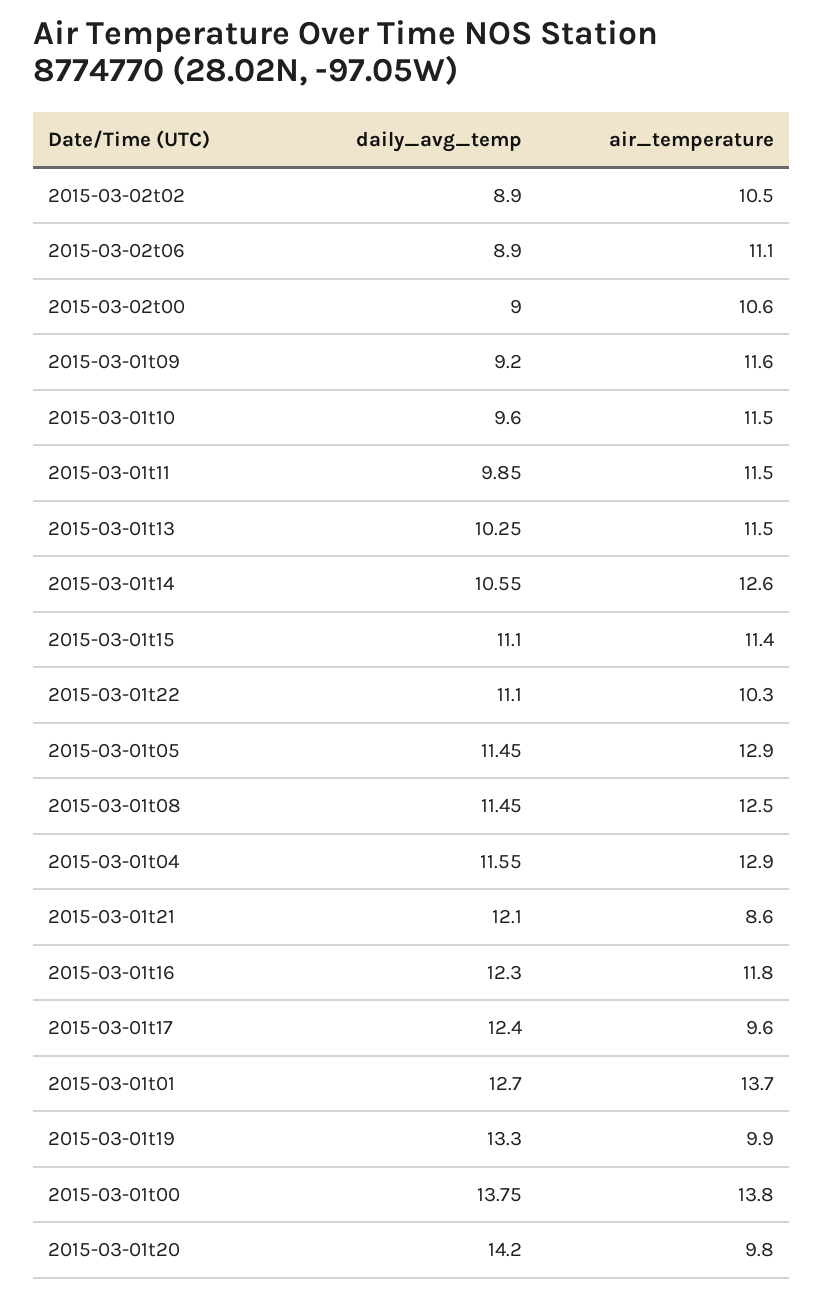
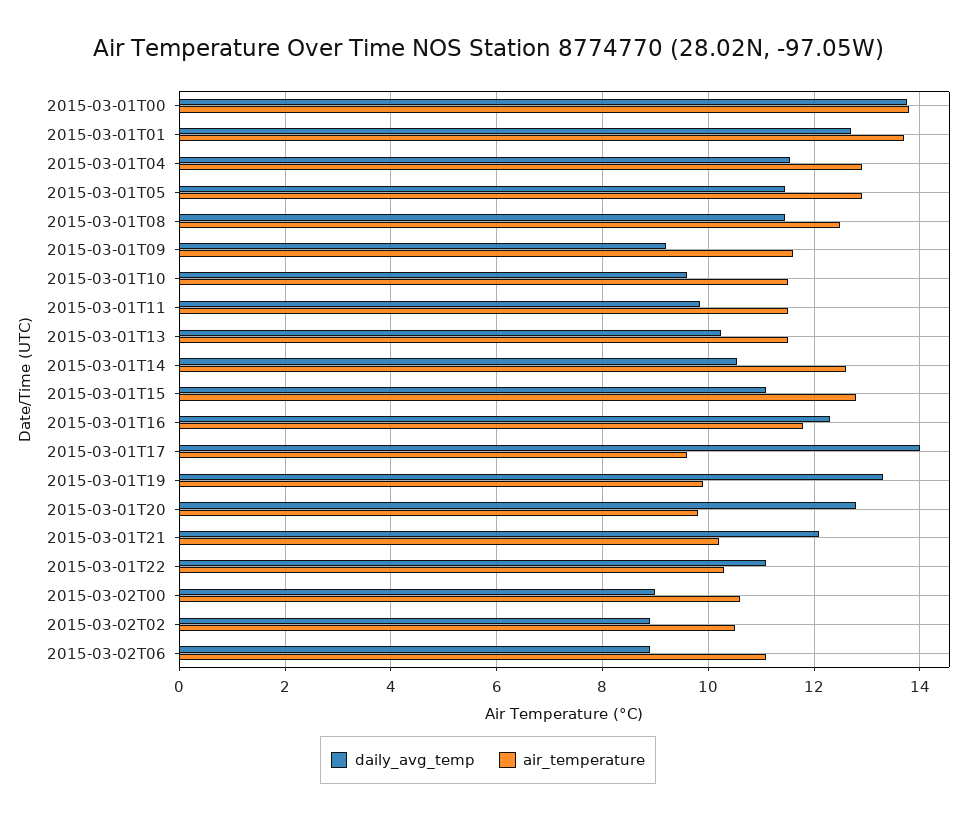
air_temperature, 2015-03-01t15: 11.4 -> 12.8
air_temperature, 2015-03-01t21: 8.6 -> 10.2
daily_avg_temp, 2015-03-01t17: 12.4 -> 14
daily_avg_temp, 2015-03-01t20: 14.2 -> 12.8

